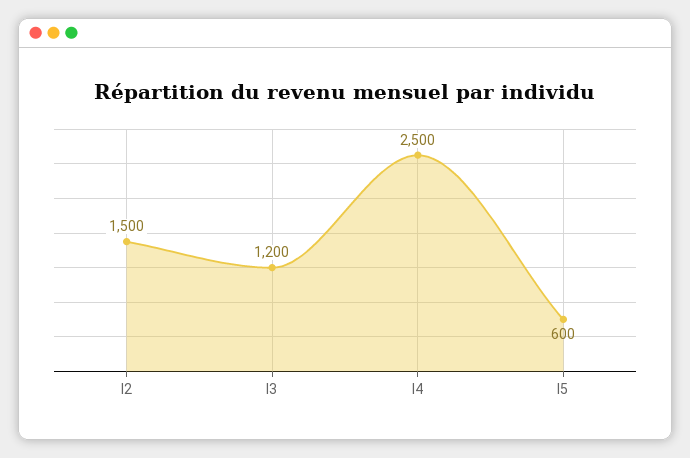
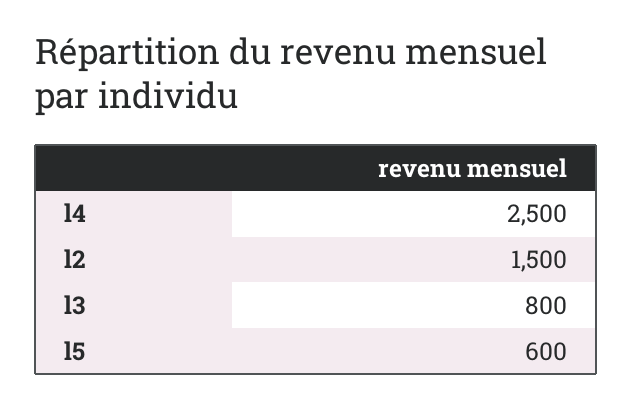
l3: 1200 -> 800

